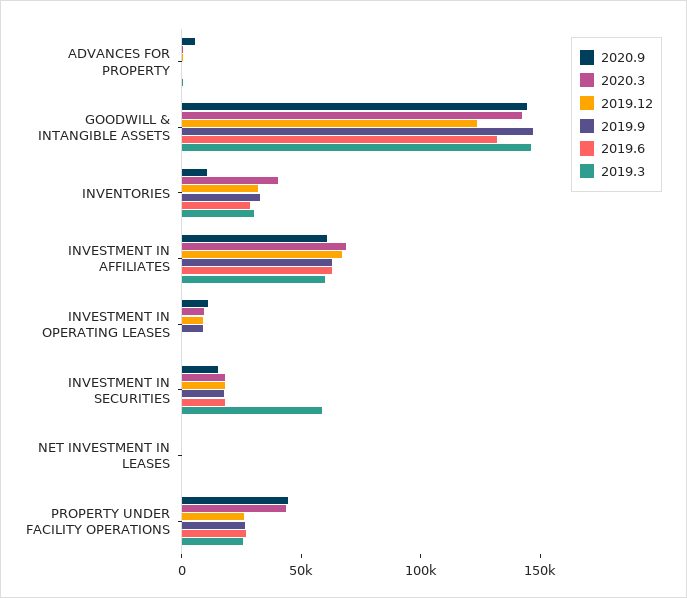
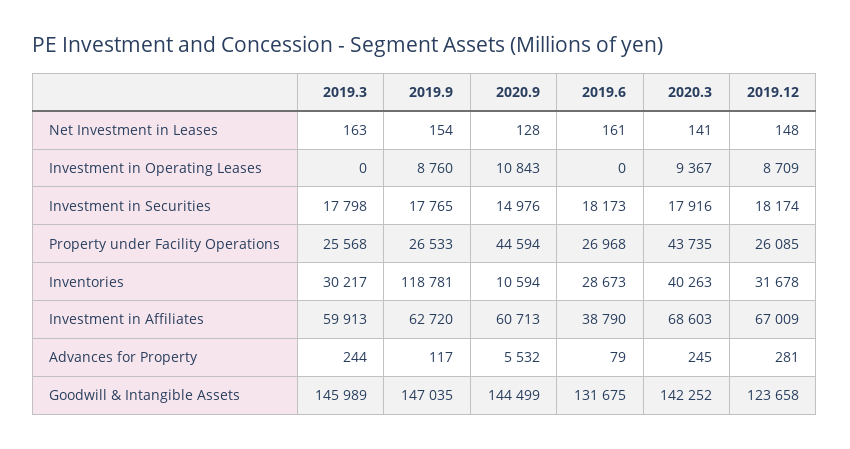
2019.9, INVENTORIES: 30000 -> 118781
2019.6, INVESTMENT IN AFFILIATES: 60000 -> 38790
2019.3, INVESTMENT IN SECURITIES: 60000 -> 17798

